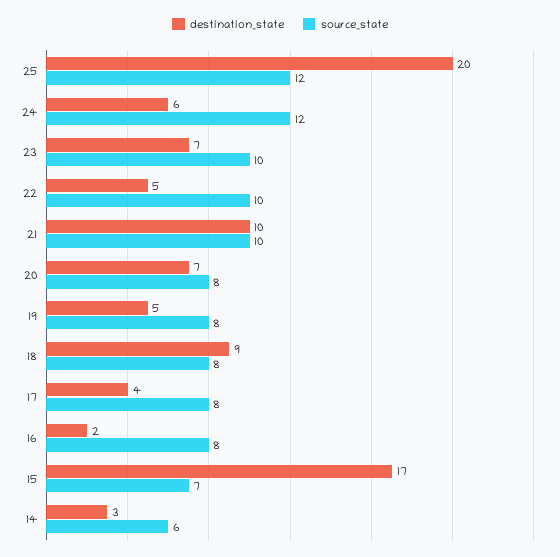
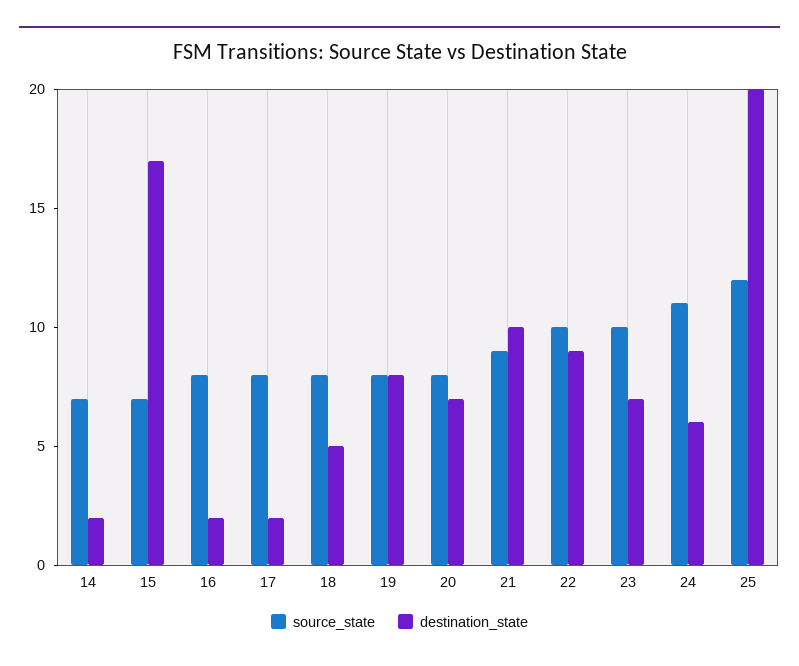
source_state, 24: 12 -> 11
destination_state, 22: 5 -> 9
source_state, 21: 10 -> 9
destination_state, 19: 5 -> 8
destination_state, 18: 9 -> 5
destination_state, 17: 4 -> 2
destination_state, 14: 3 -> 2
source_state, 14: 6 -> 7

